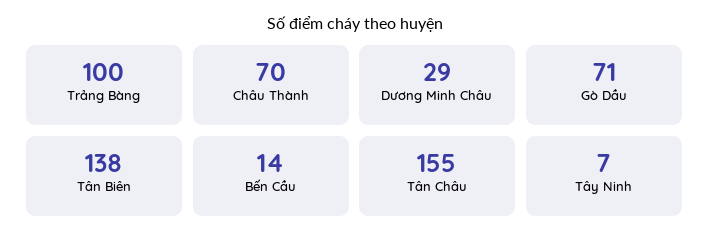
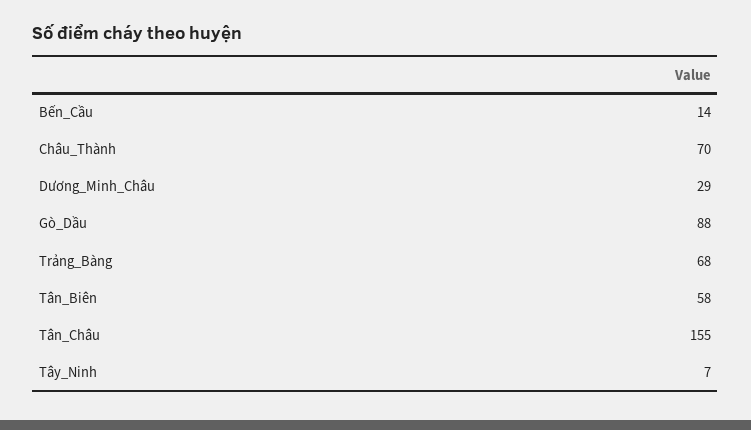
Trảng Bàng: 100 -> 68
Gò Dầu: 71 -> 88
Tân Biên: 138 -> 58

